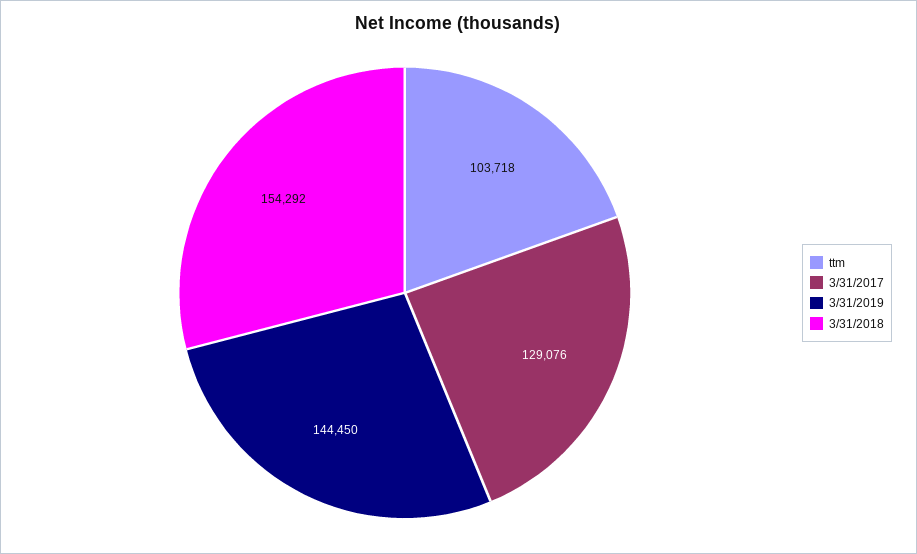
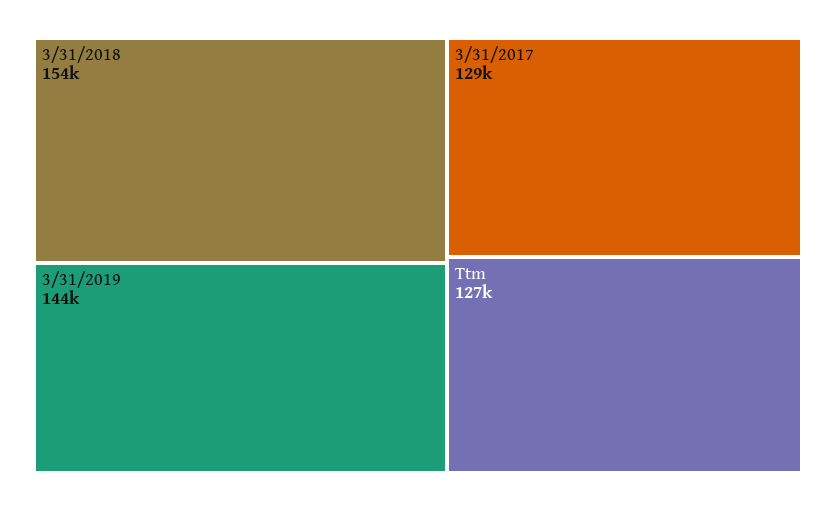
ttm: 103718 -> 127000

